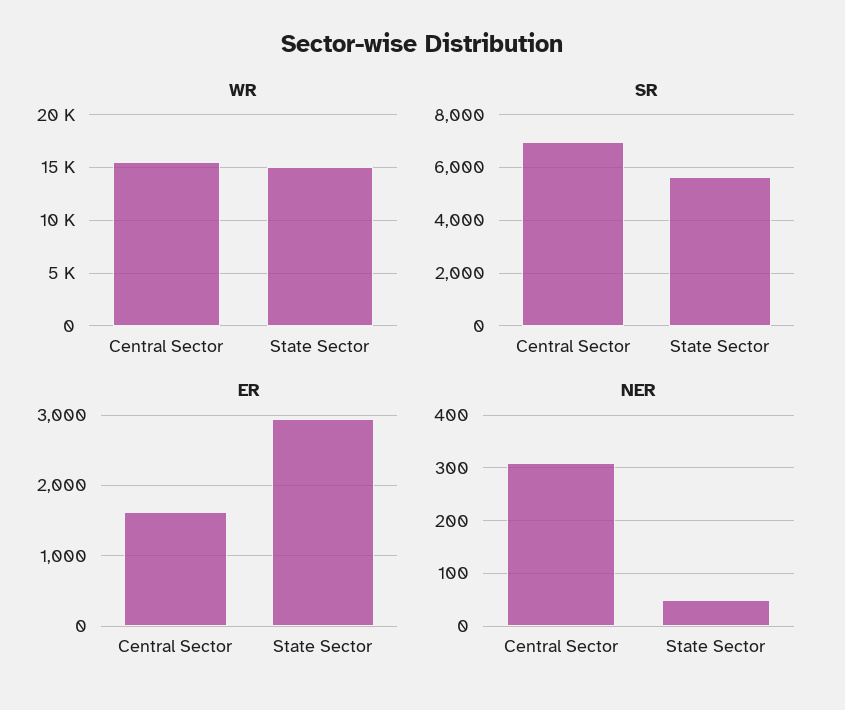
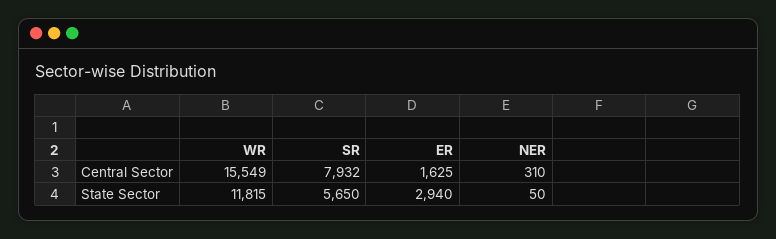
WR, State Sector: 15000 -> 11815
SR, Central Sector: 7000 -> 7932

